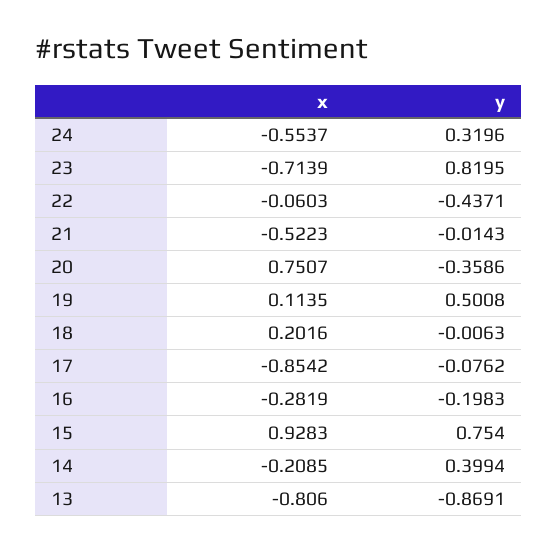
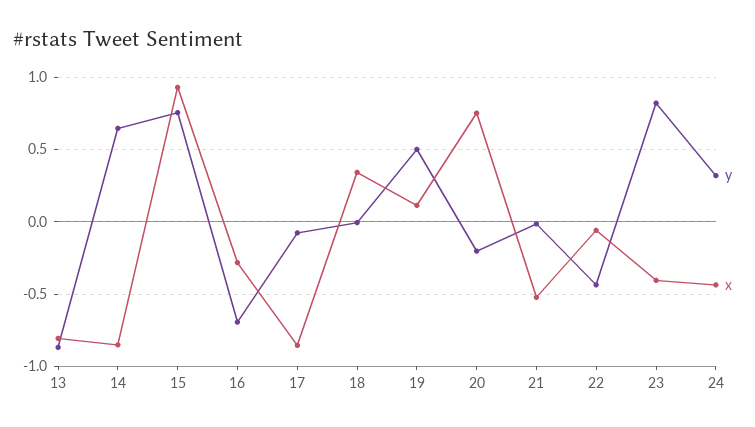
x, 24: -0.5537 -> -0.45
x, 23: -0.7139 -> -0.4
y, 20: -0.3586 -> -0.2
x, 18: 0.2016 -> 0.35
y, 16: -0.1983 -> -0.7
x, 14: -0.2085 -> -0.85
y, 14: 0.3994 -> 0.65

